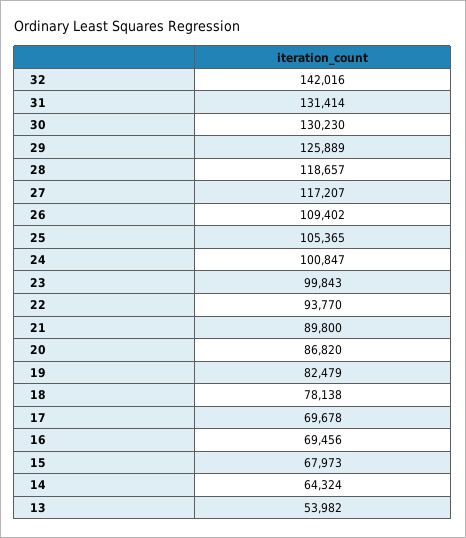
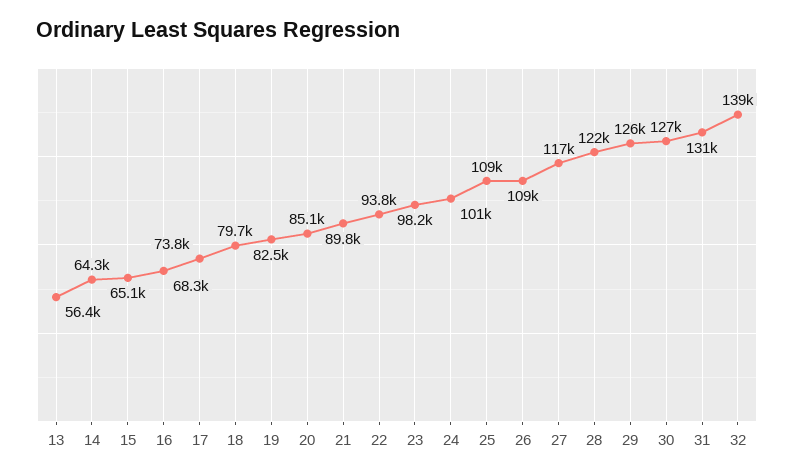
32: 142016 -> 139000
30: 130230 -> 127000
28: 118657 -> 122000
25: 105365 -> 109000
23: 99843 -> 98200
20: 86820 -> 85100
18: 78138 -> 79700
17: 69678 -> 73800
16: 69456 -> 68300
15: 67973 -> 65100
13: 53982 -> 56400

